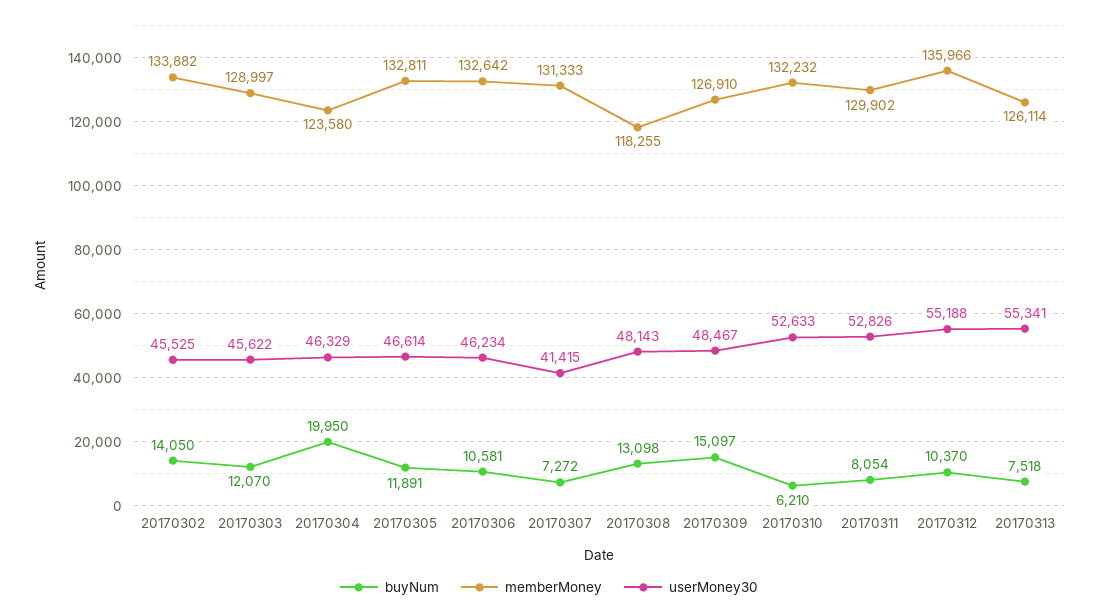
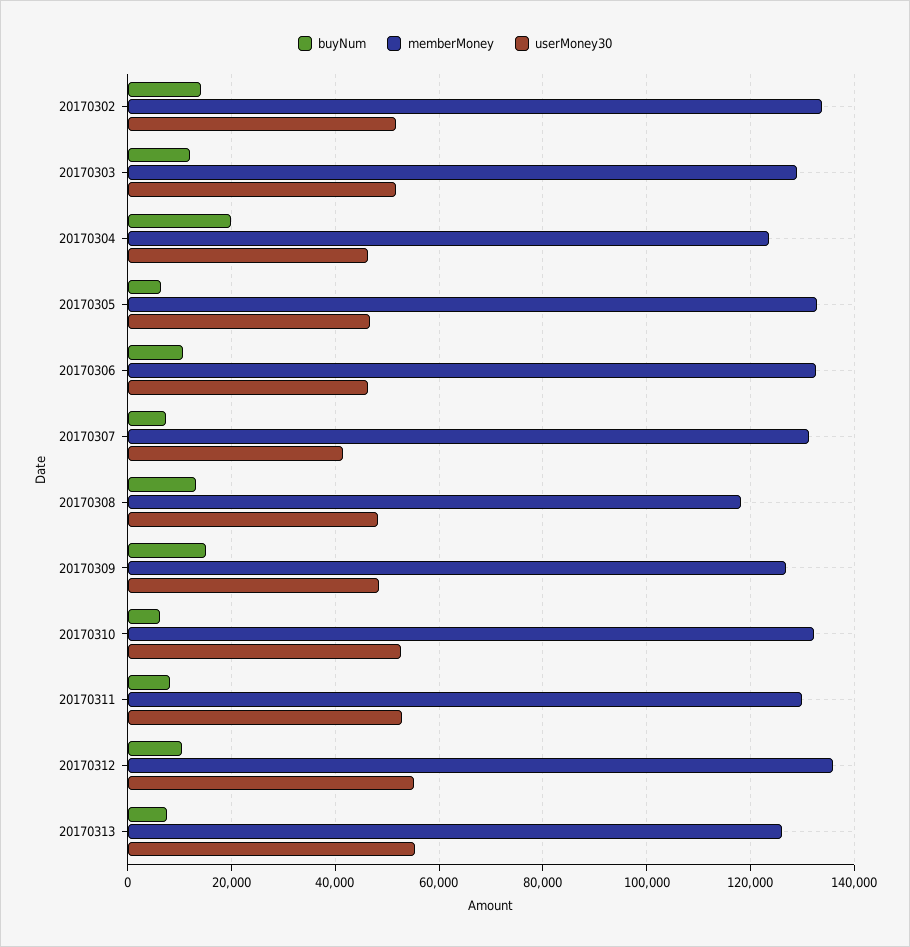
userMoney30, 20170302: 45525 -> 52000
userMoney30, 20170303: 45622 -> 52000
buyNum, 20170305: 11891 -> 6000

